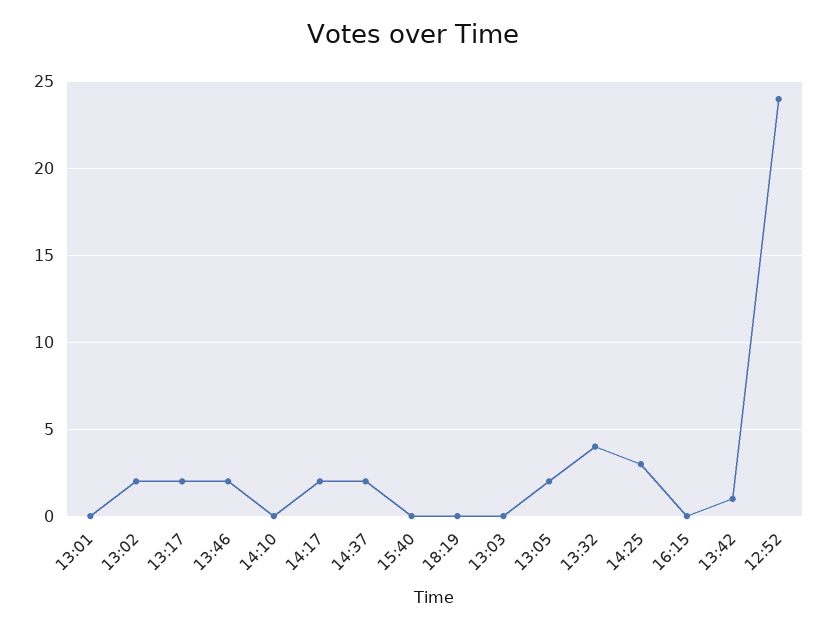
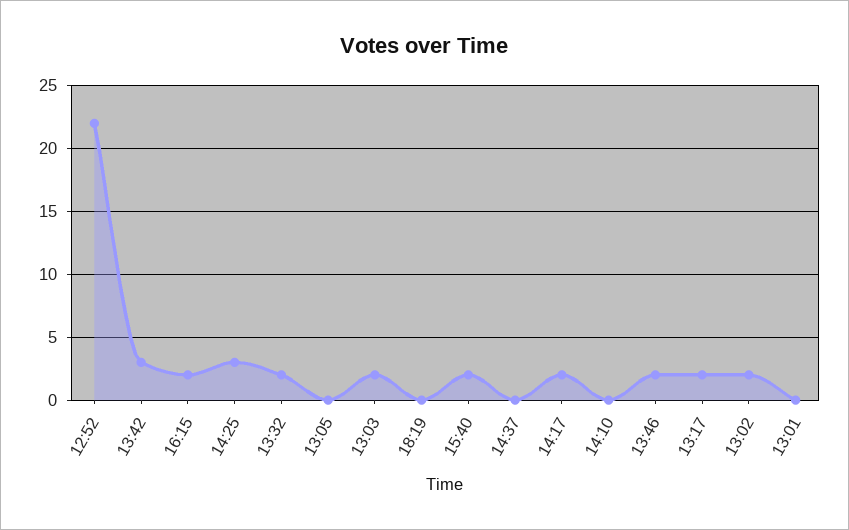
14:37: 2 -> 0
15:40: 0 -> 2
13:03: 0 -> 2
13:05: 2 -> 0
13:32: 4 -> 2
16:15: 0 -> 2
13:42: 1 -> 3
12:52: 24 -> 22

